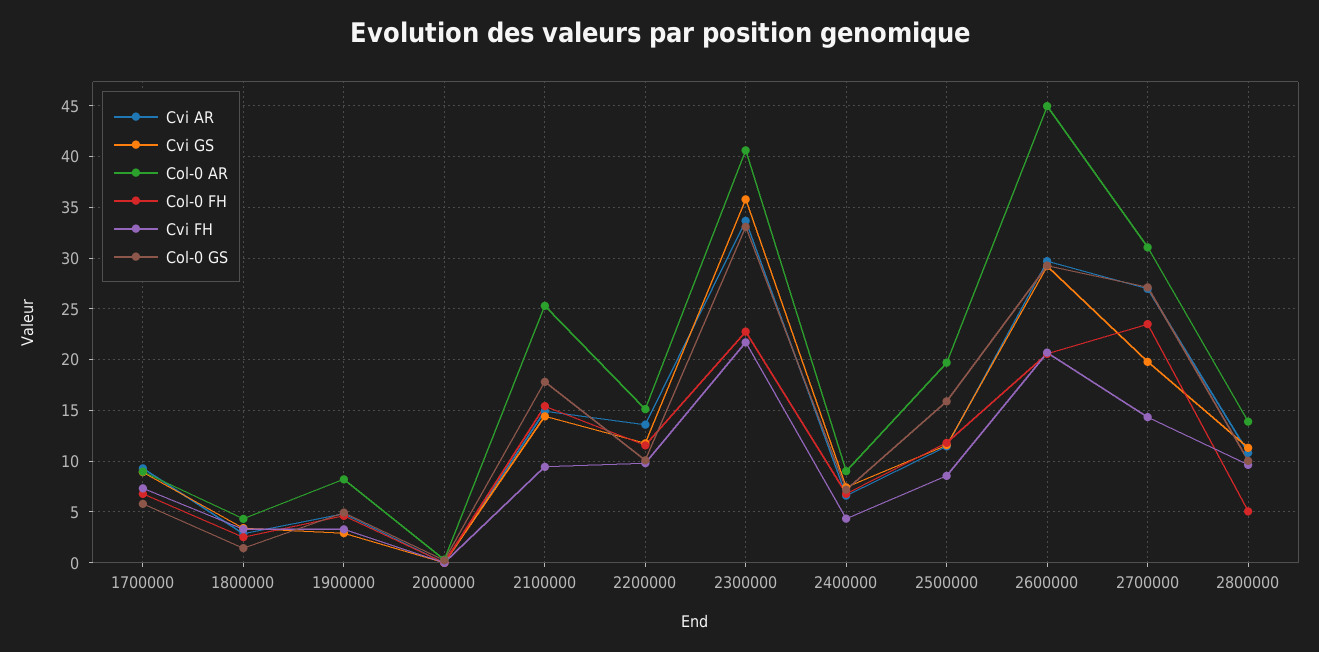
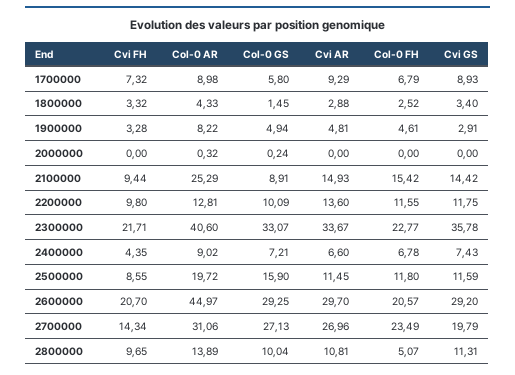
Col-0 GS, 2100000: 18 -> 8.91
Col-0 AR, 2200000: 15 -> 12.81

